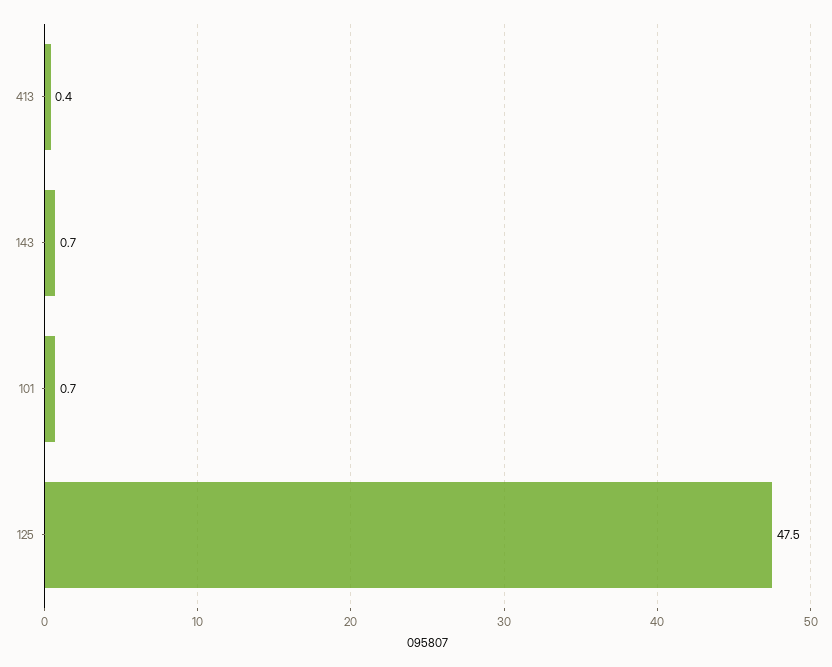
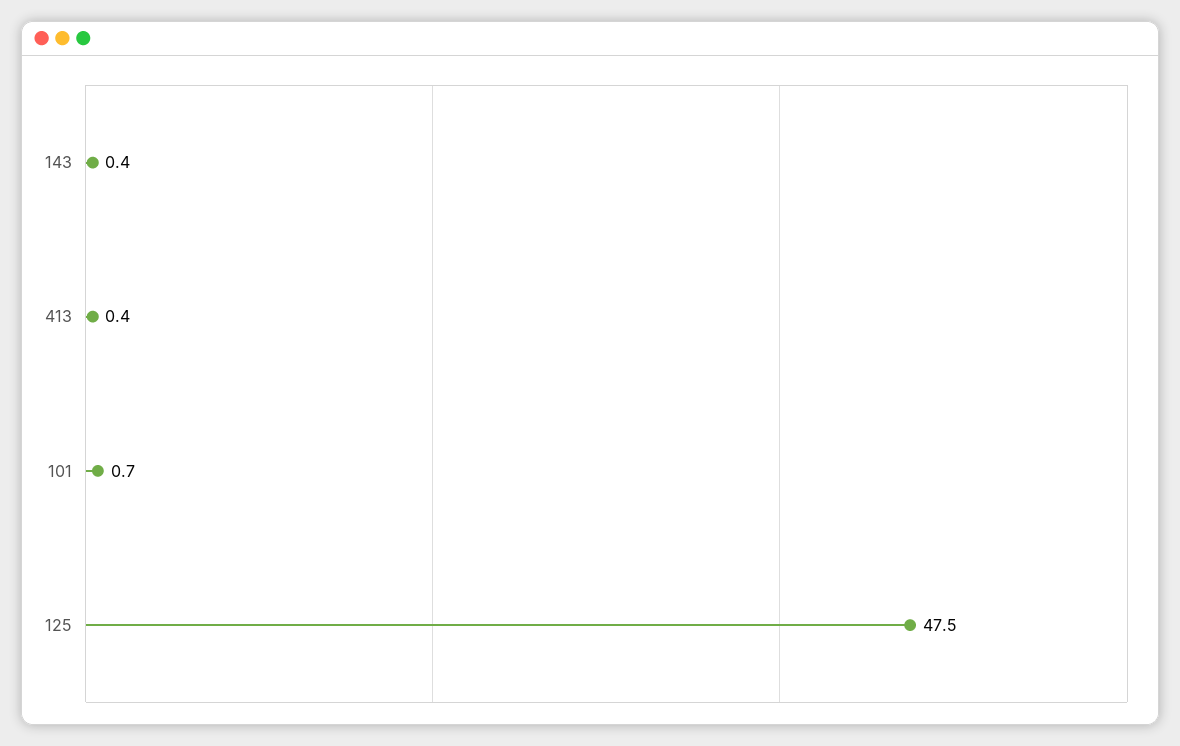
143: 0.7 -> 0.4

